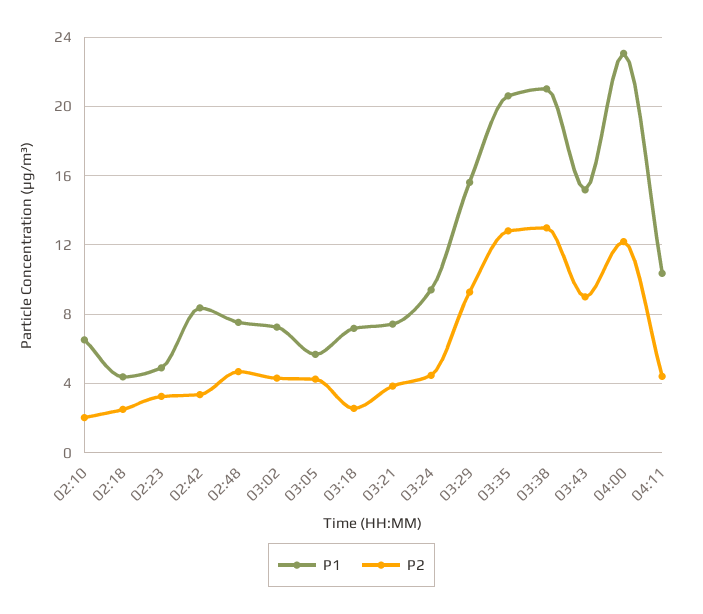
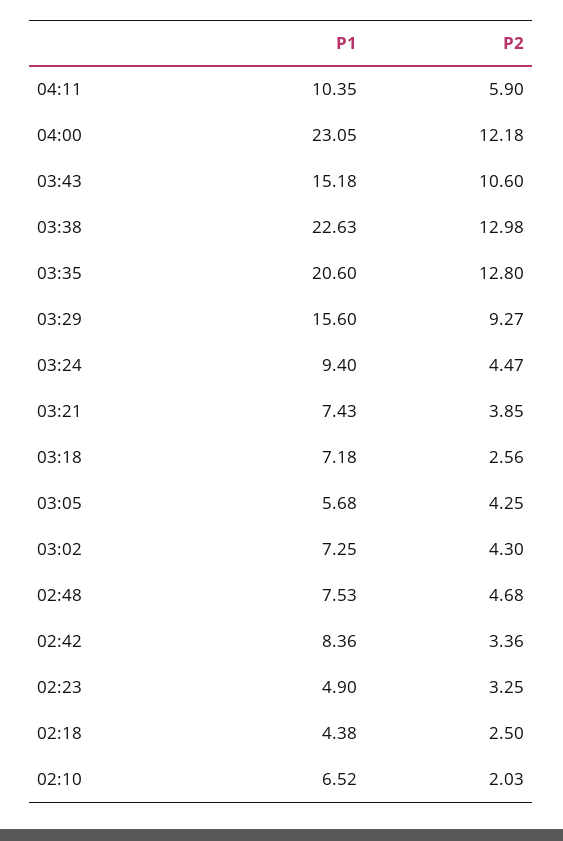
P1, 03:38: 21 -> 22.63
P2, 03:43: 9 -> 10.6
P2, 04:11: 4.5 -> 5.9

